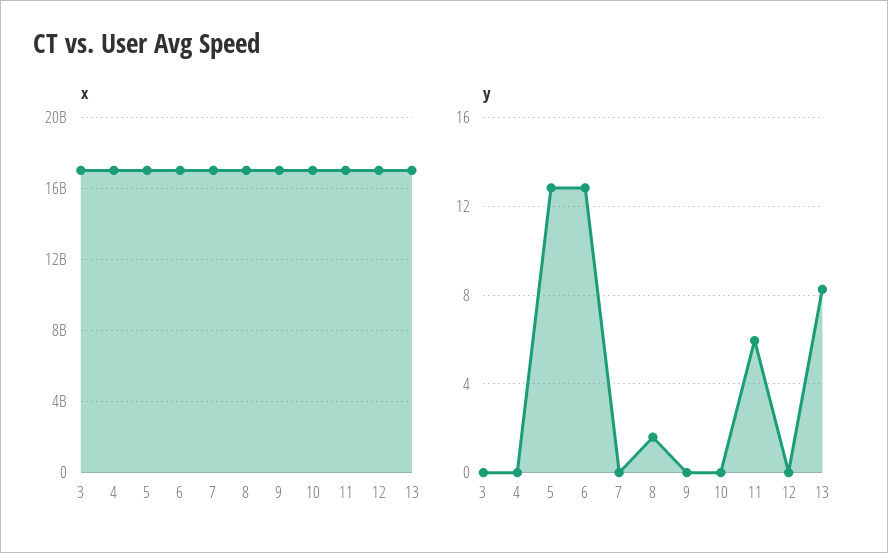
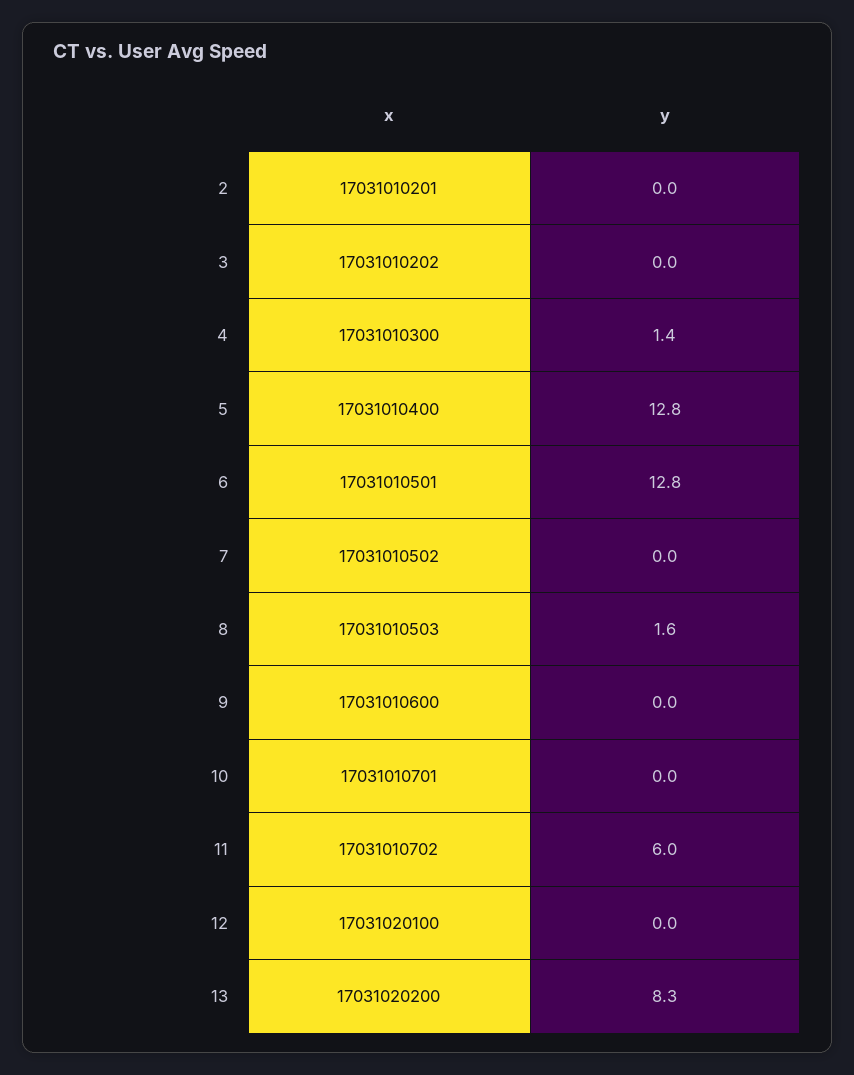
y, 4: 0 -> 1.4
x, 2: none -> 17031010201
y, 2: none -> 0

